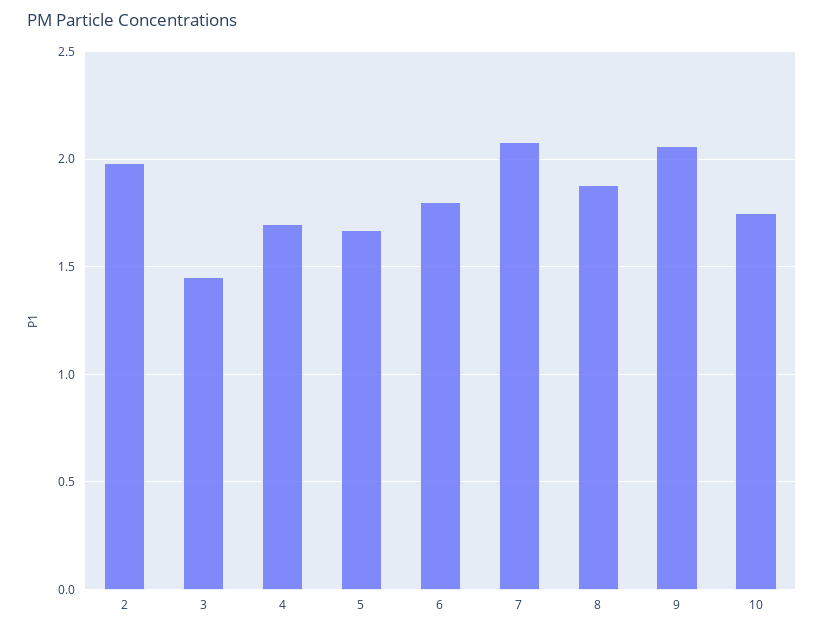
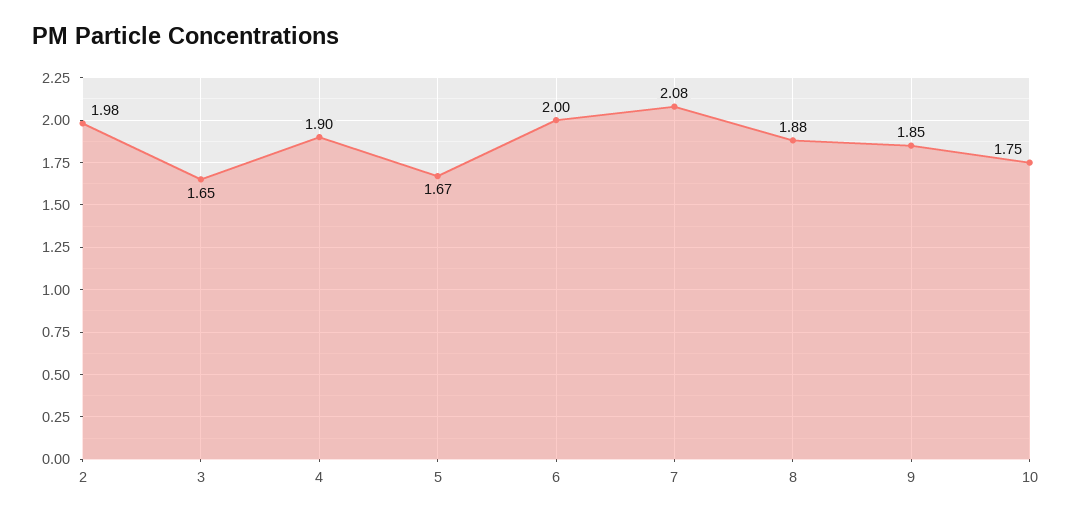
3: 1.45 -> 1.65
4: 1.7 -> 1.9
6: 1.8 -> 2
9: 2.05 -> 1.85

